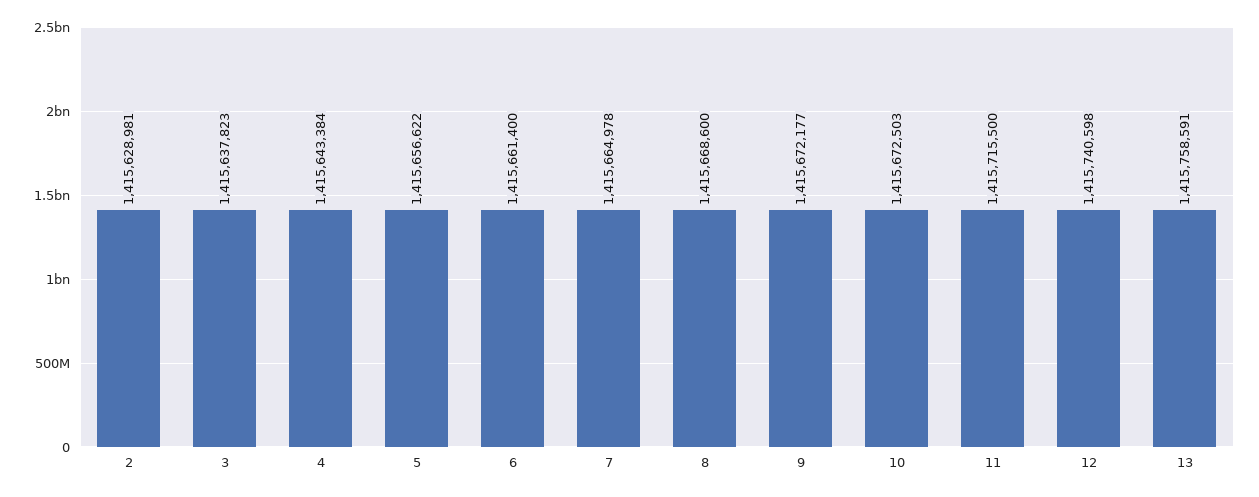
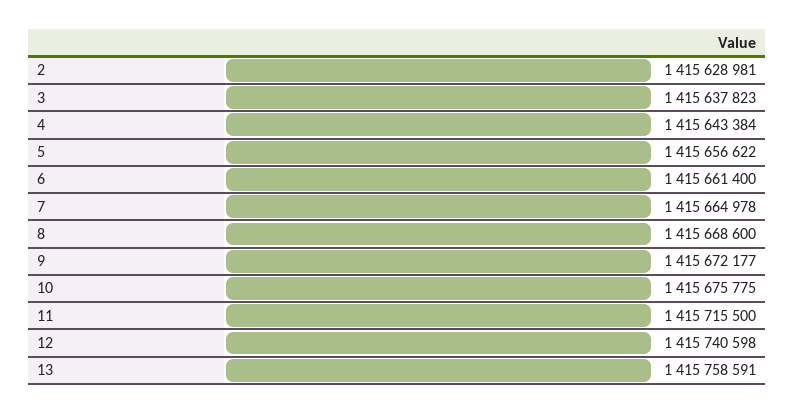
10: 1415672503 -> 1415675775

